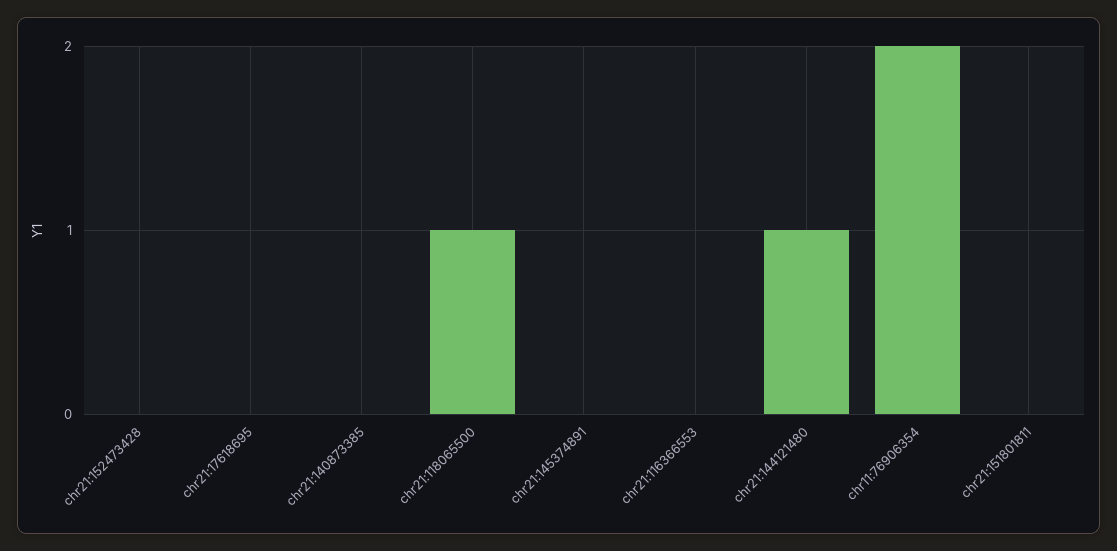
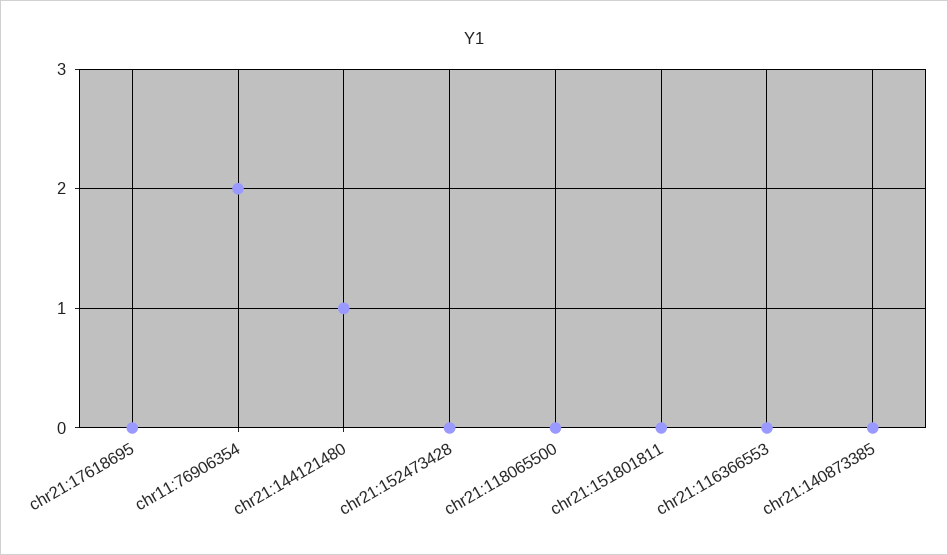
chr21:118065500: 1 -> 0
chr21:145374891: 0 -> none

